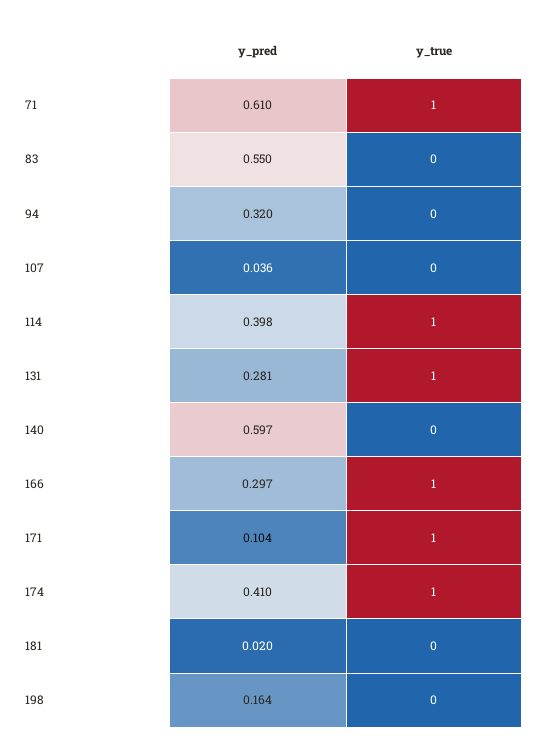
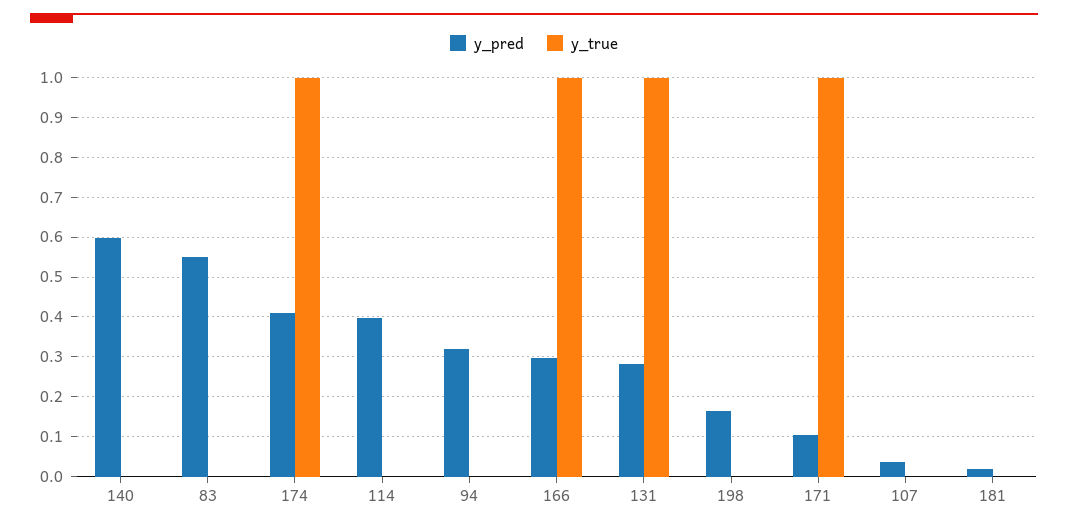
y_pred, 71: 0.61 -> none
y_true, 71: 1 -> none
y_true, 114: 1 -> 0

